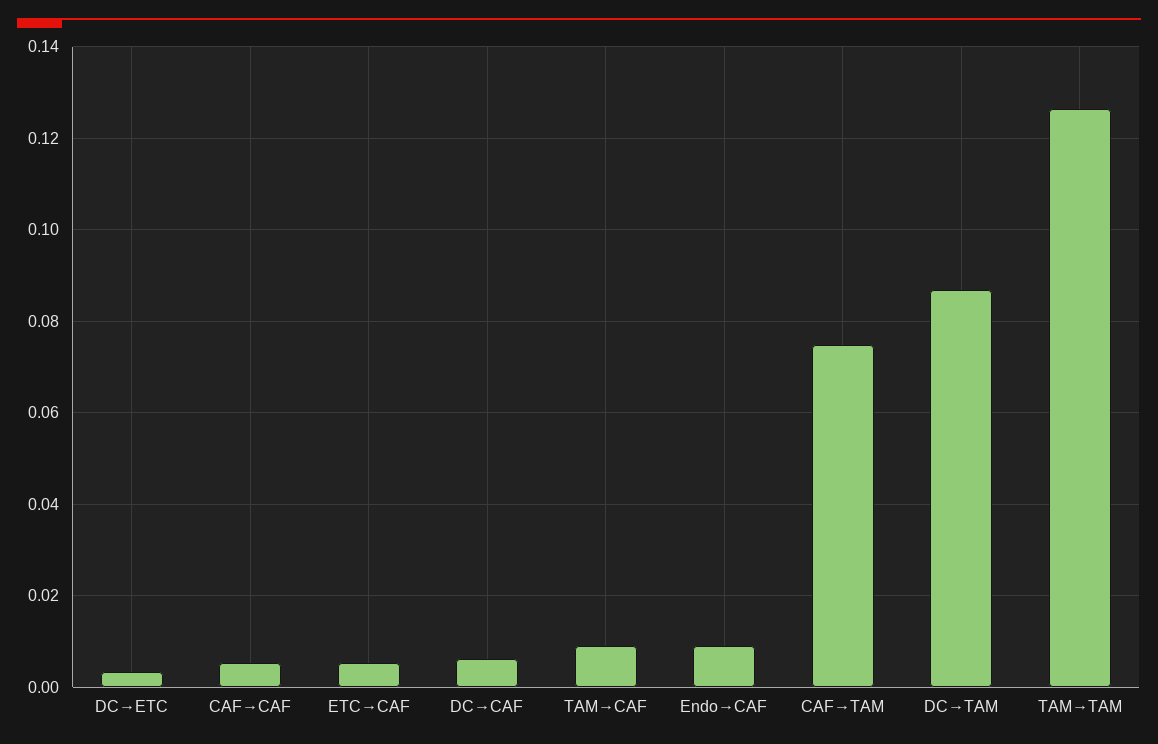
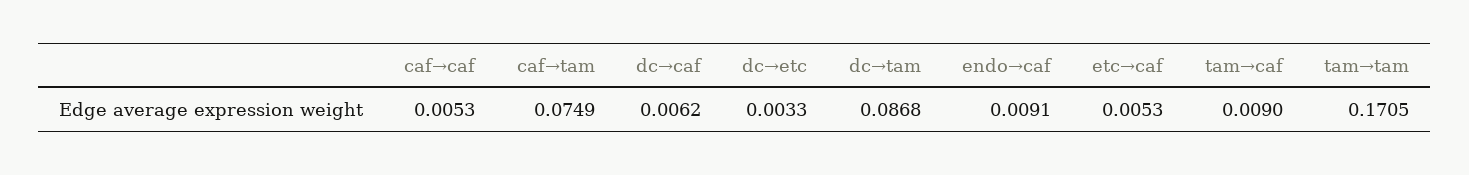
TAM→TAM: 0.126 -> 0.1705

